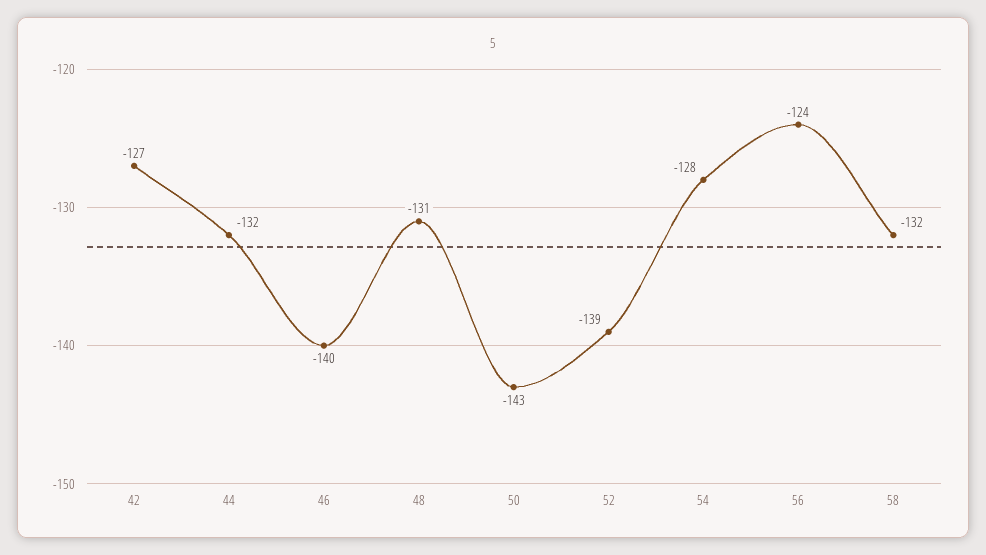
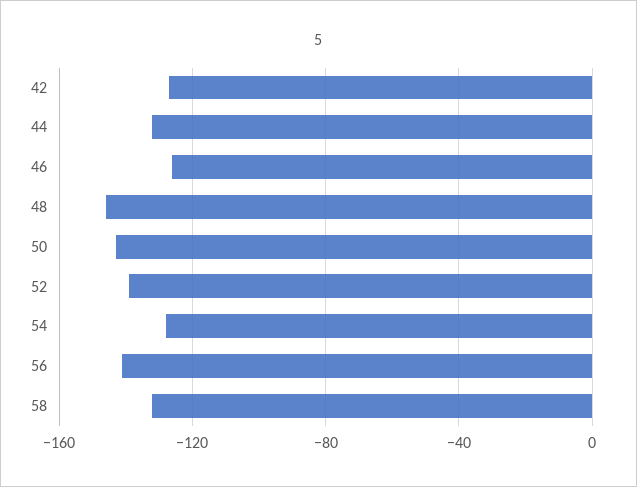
46: -140 -> -125
48: -131 -> -145
56: -124 -> -140

